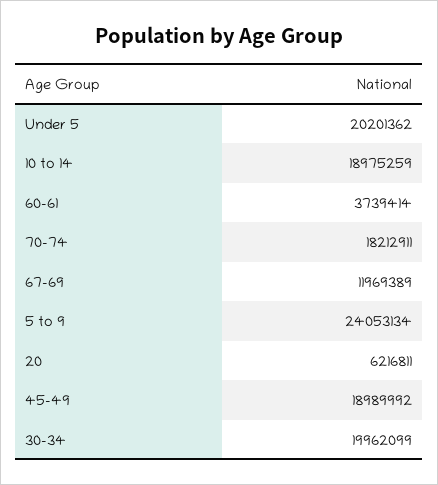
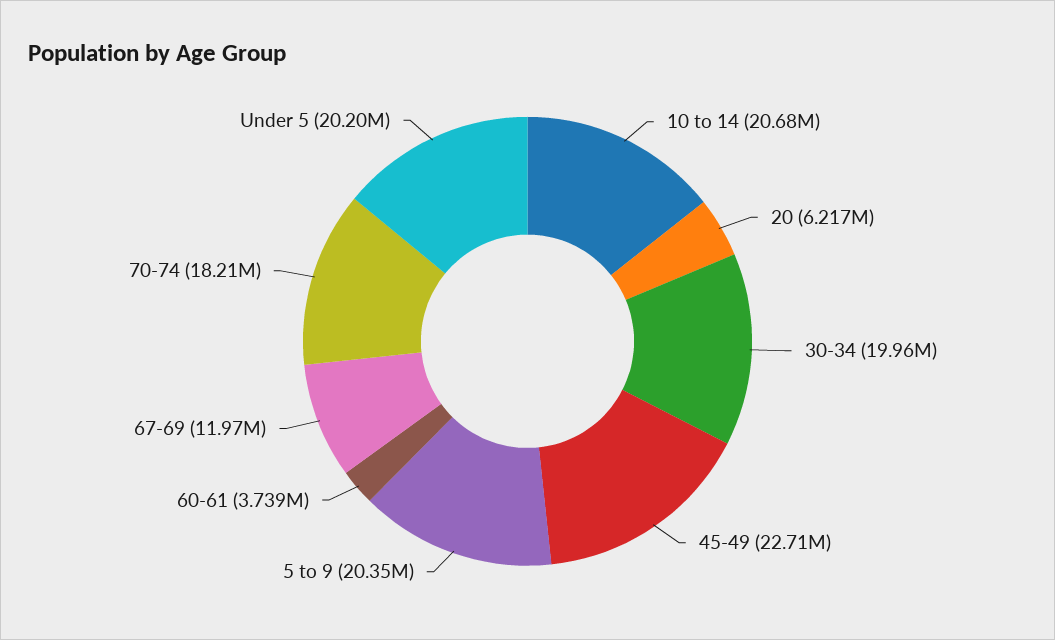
10 to 14: 18975259 -> 20680000
5 to 9: 24053134 -> 20350000
45-49: 18989992 -> 22710000

